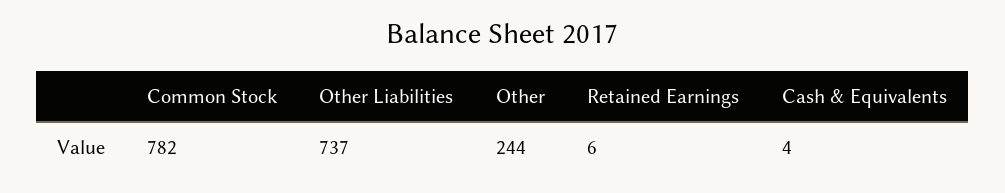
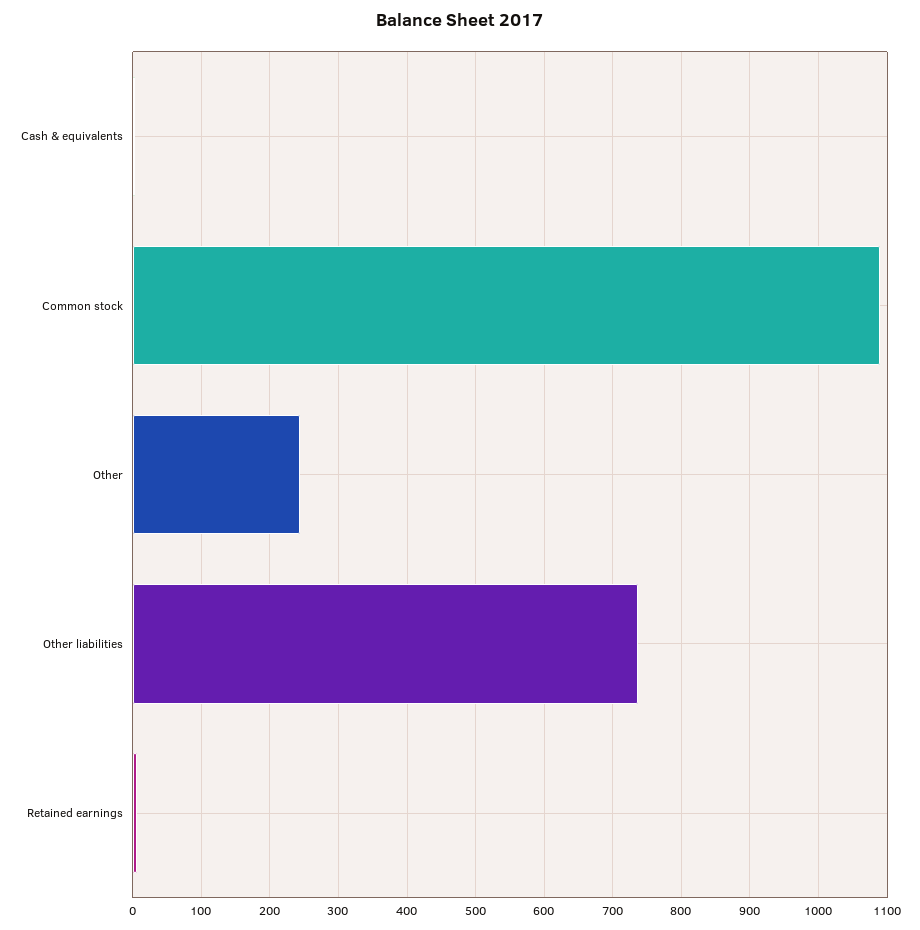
Common Stock: 782 -> 1090

